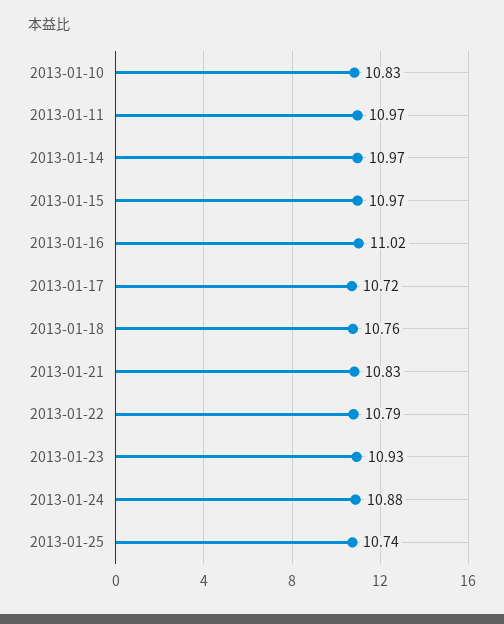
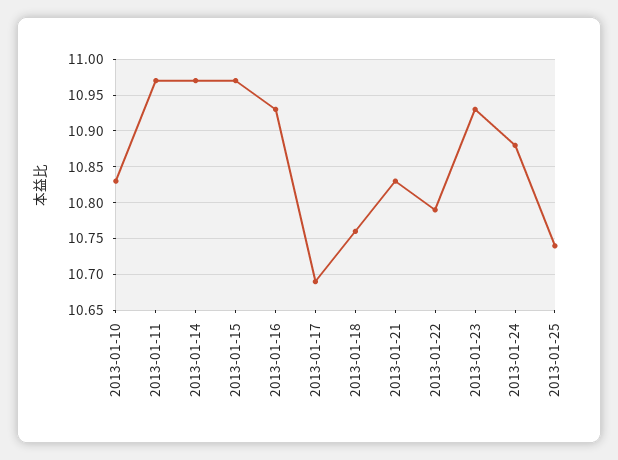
2013-01-16: 11.02 -> 10.93
2013-01-17: 10.72 -> 10.69

